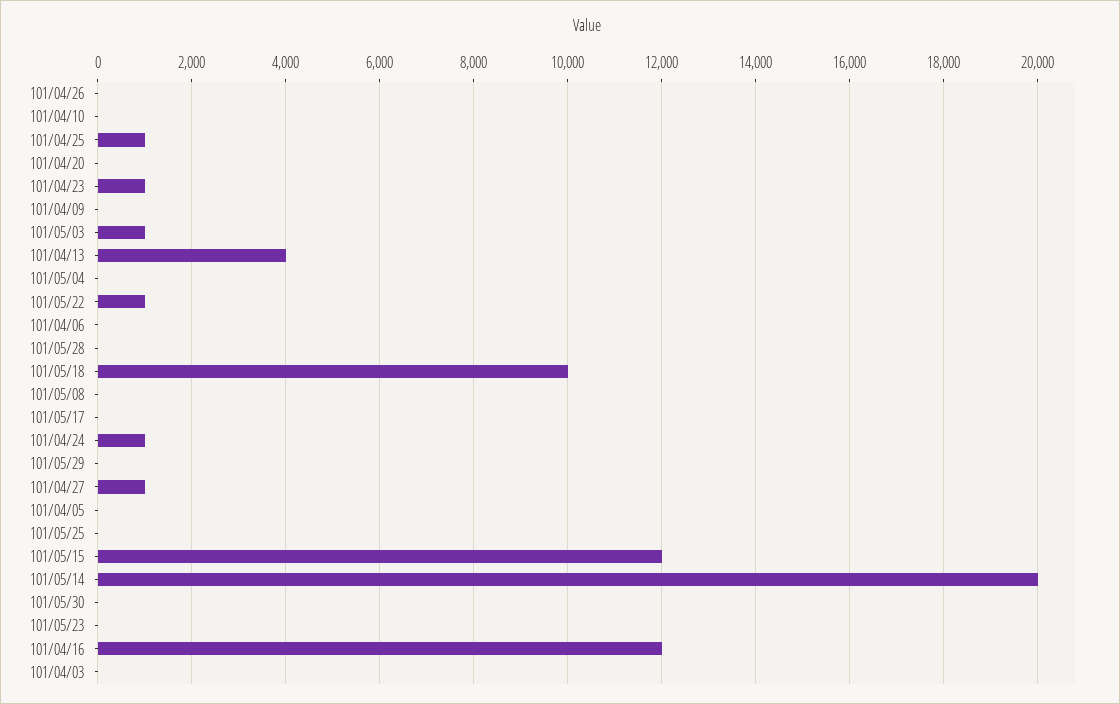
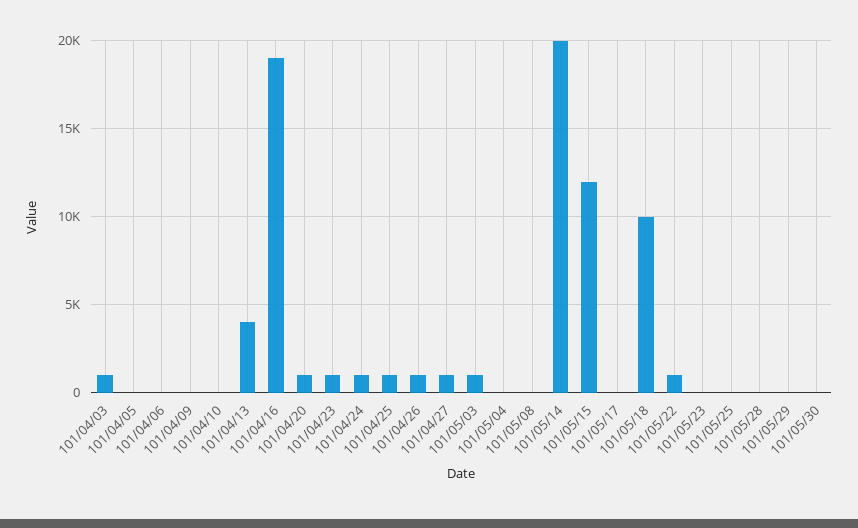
101/04/26: 0 -> 1000
101/04/20: 0 -> 1000
101/04/16: 12000 -> 19000
101/04/03: 0 -> 1000

